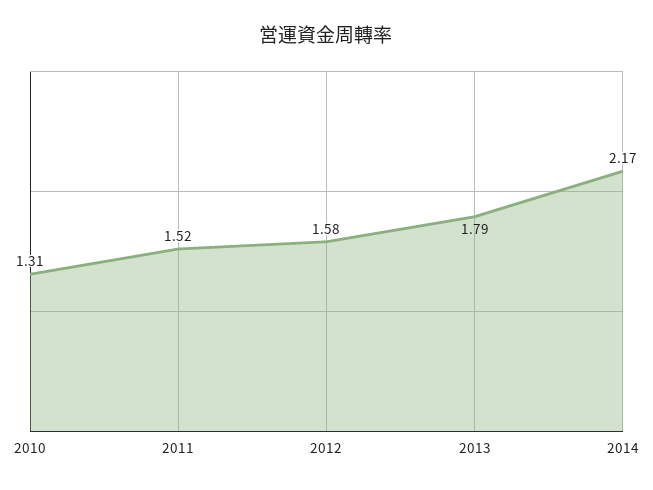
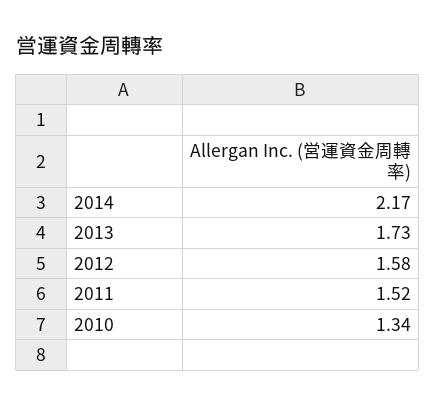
2010: 1.31 -> 1.34
2013: 1.79 -> 1.73

